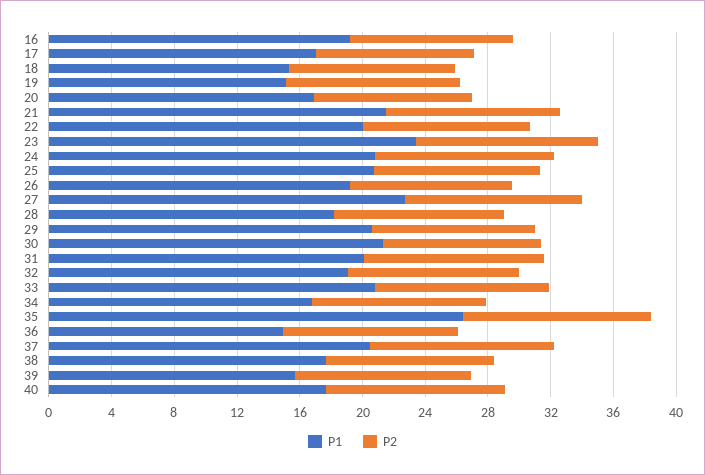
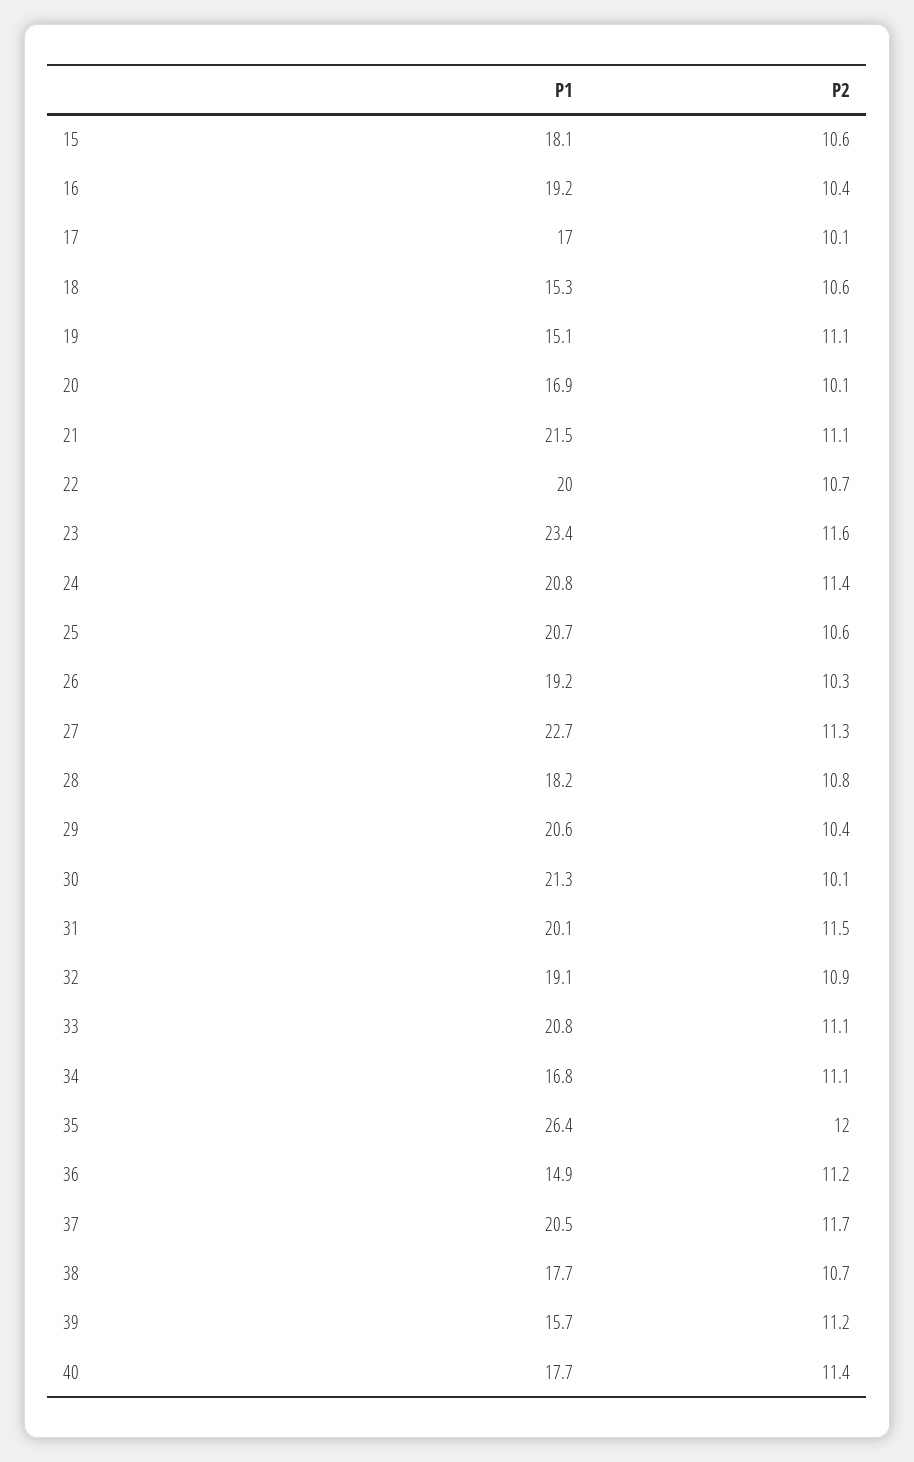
P1, 15: none -> 18.1
P2, 15: none -> 10.6

